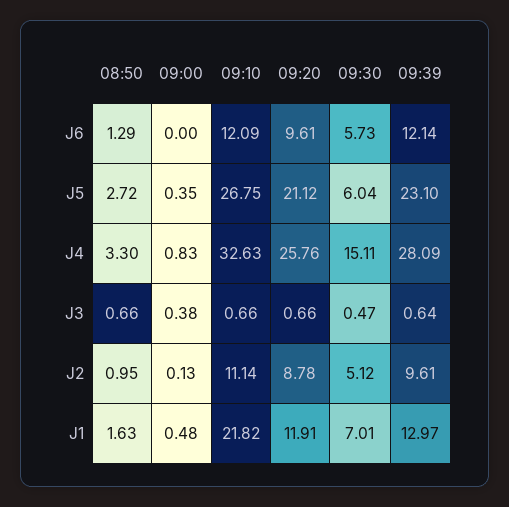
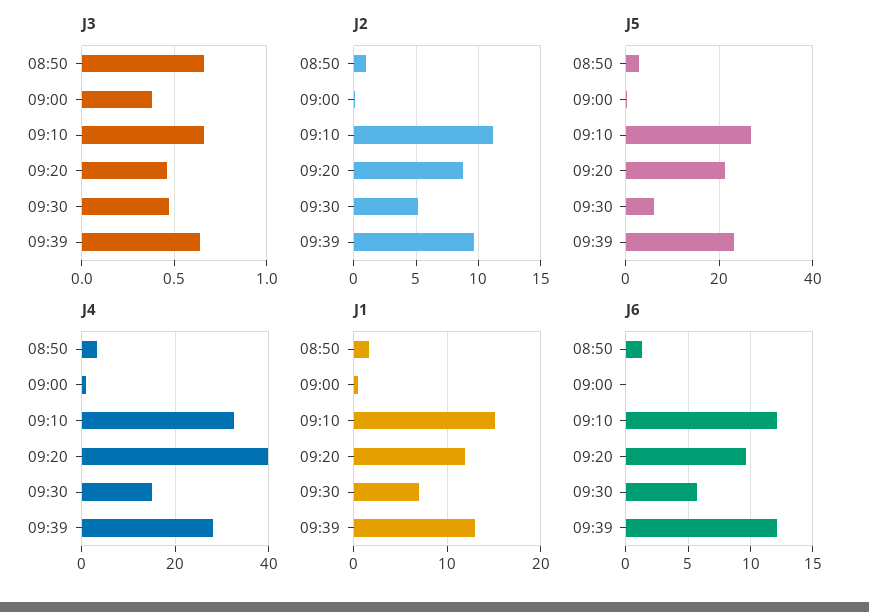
J4, 09:20: 25.76 -> 40
J3, 09:20: 0.66 -> 0.45
J1, 09:10: 21.82 -> 15

